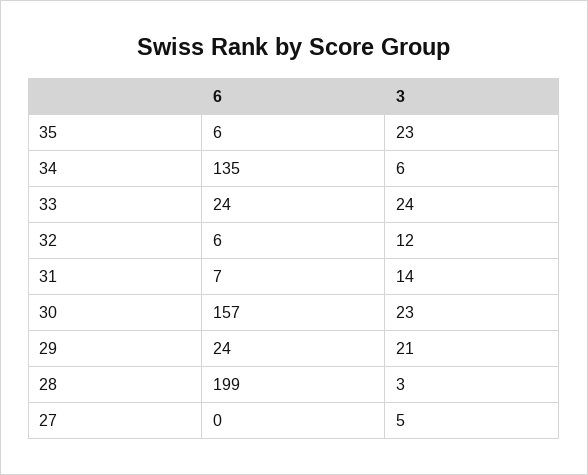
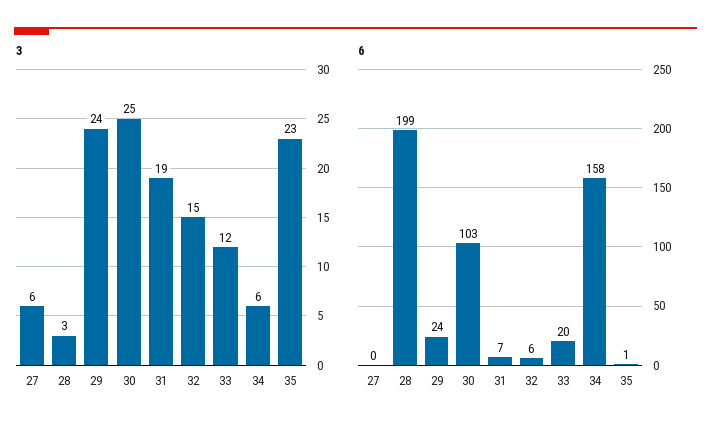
6, 35: 6 -> 1
6, 34: 135 -> 158
6, 33: 24 -> 20
3, 33: 24 -> 12
3, 32: 12 -> 15
3, 31: 14 -> 19
6, 30: 157 -> 103
3, 30: 23 -> 25
3, 29: 21 -> 24
3, 27: 5 -> 6

